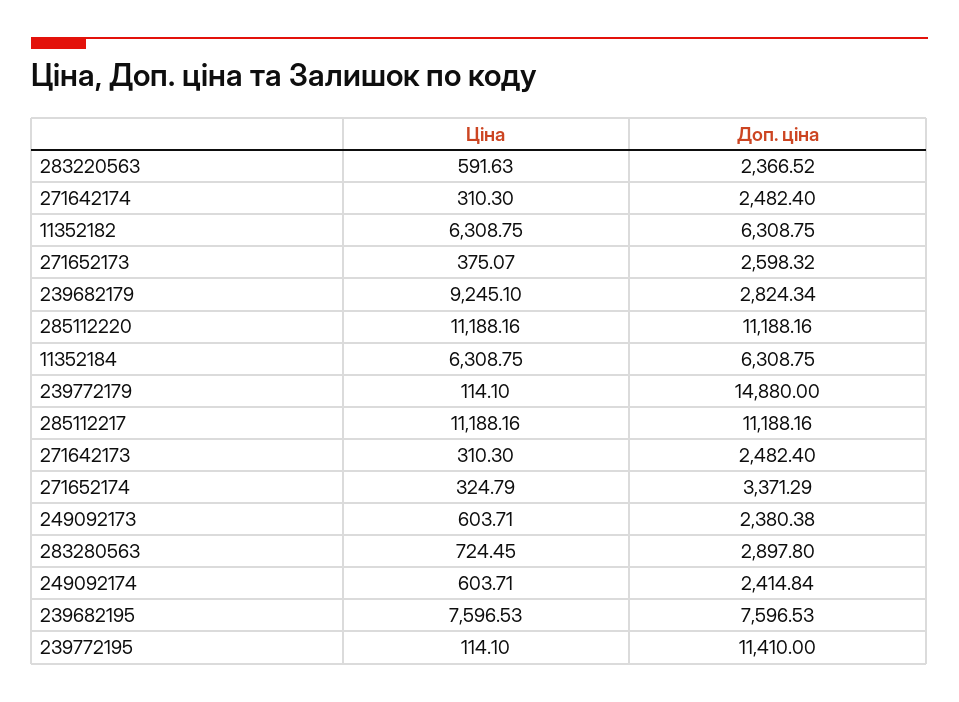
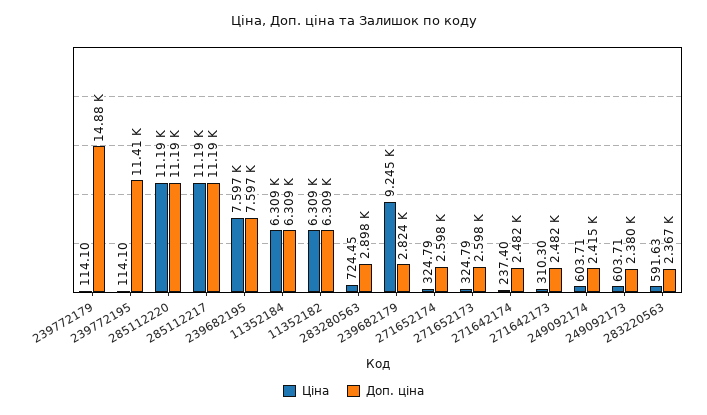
Ціна, 271642174: 310.3 -> 237.4
Ціна, 271652173: 375.07 -> 324.79
Доп. ціна, 271652174: 3371.29 -> 2598

